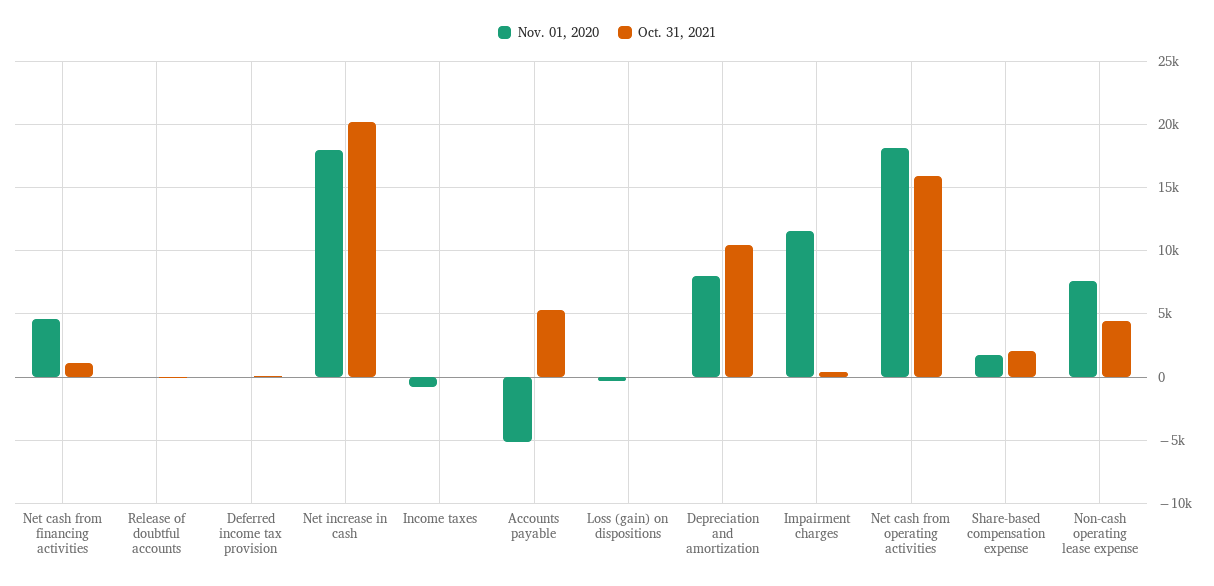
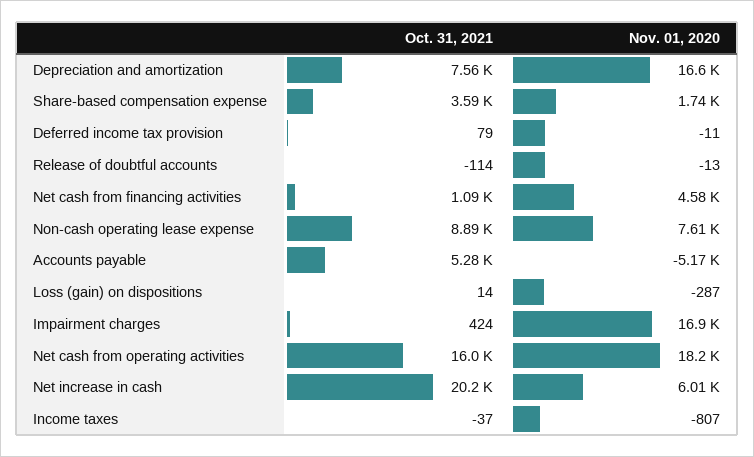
Nov. 01, 2020, Net increase in cash: 18000 -> 6010
Nov. 01, 2020, Depreciation and amortization: 8000 -> 16600
Oct. 31, 2021, Depreciation and amortization: 10500 -> 7560
Nov. 01, 2020, Impairment charges: 11500 -> 16900
Oct. 31, 2021, Share-based compensation expense: 2000 -> 3590
Oct. 31, 2021, Non-cash operating lease expense: 4500 -> 8890

